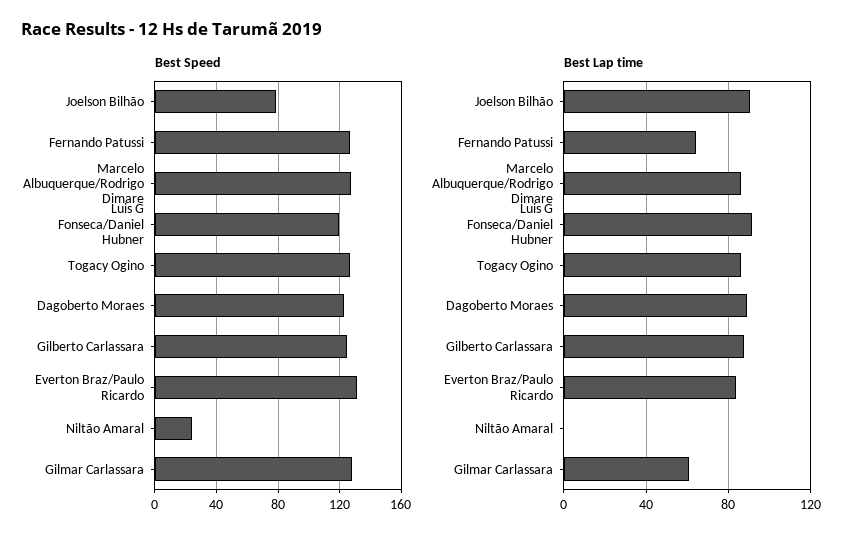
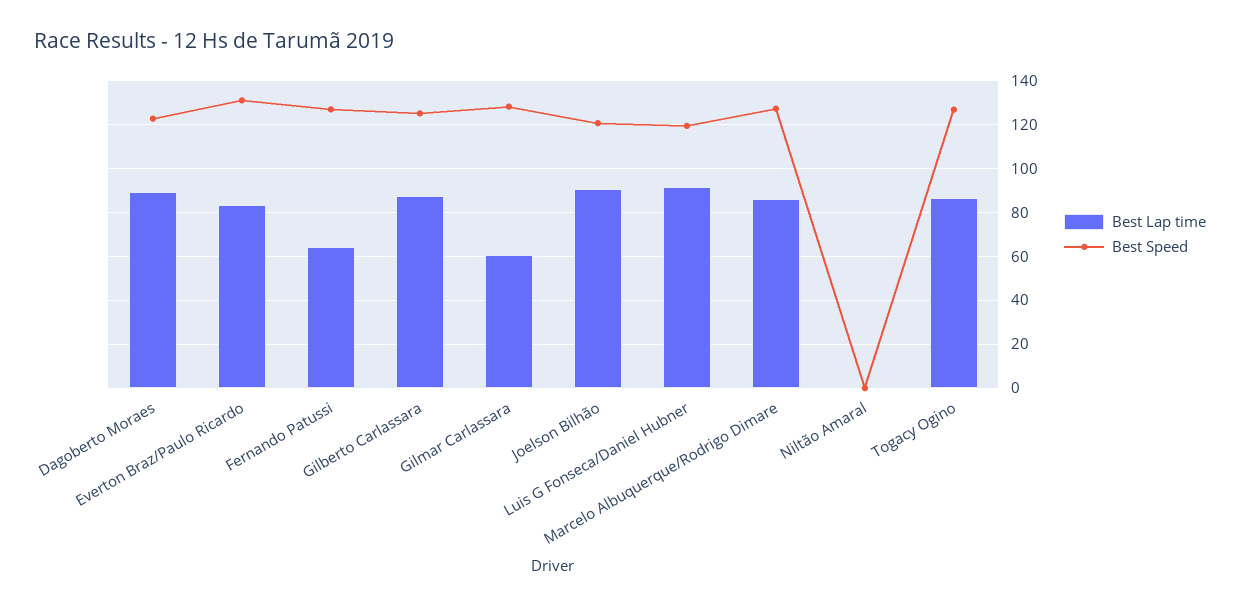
Best Speed, Joelson Bilhão: 80 -> 120
Best Speed, Niltão Amaral: 25 -> 0

